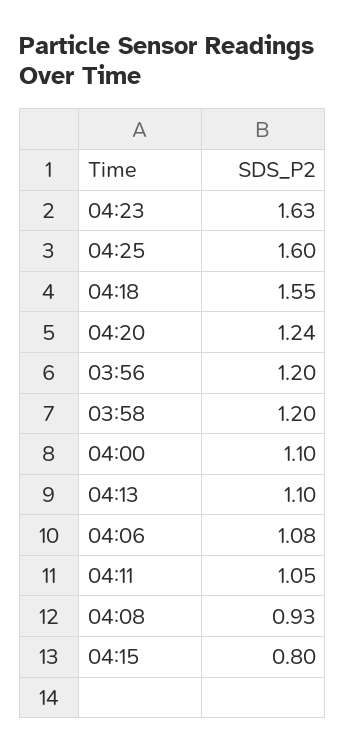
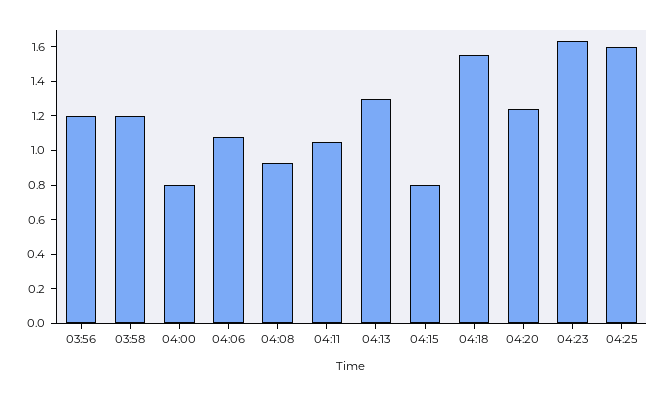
04:00: 1.1 -> 0.8
04:13: 1.1 -> 1.3

